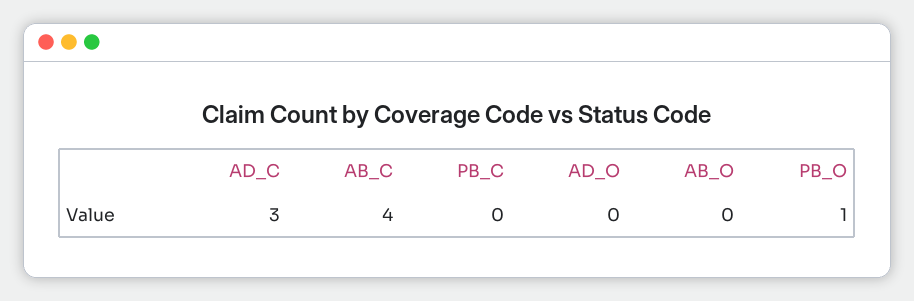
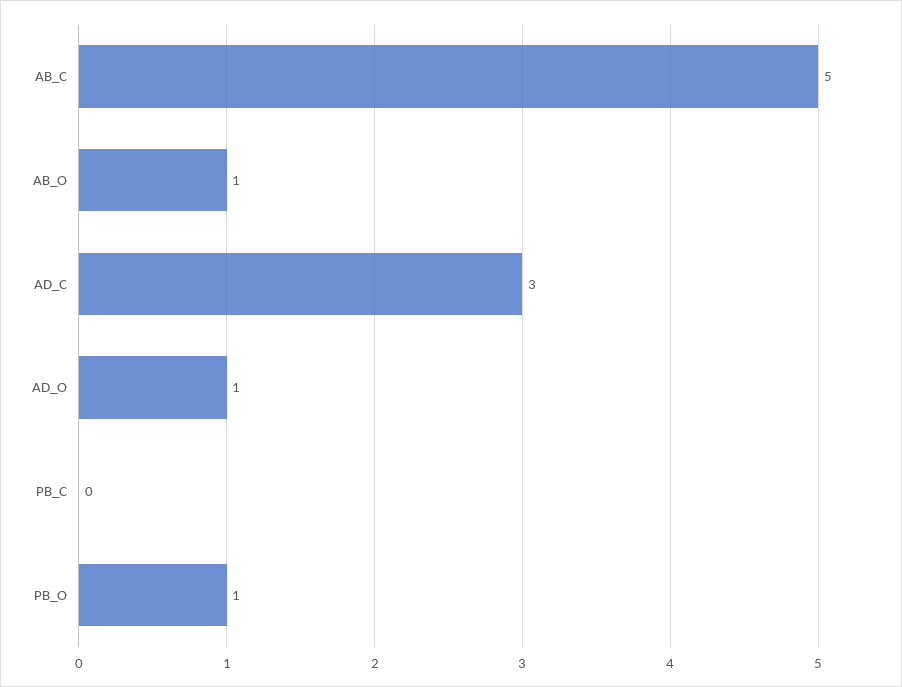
AB_C: 4 -> 5
AD_O: 0 -> 1
AB_O: 0 -> 1

